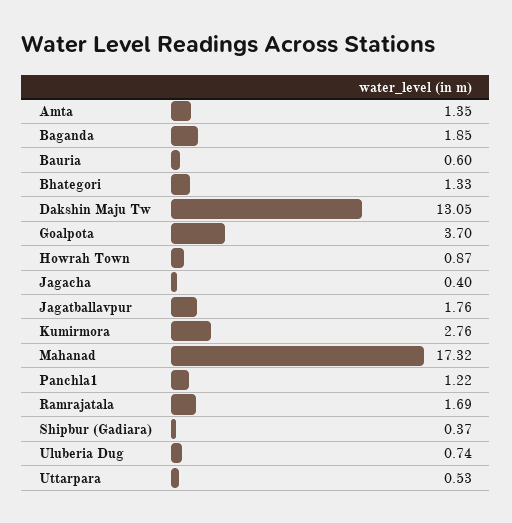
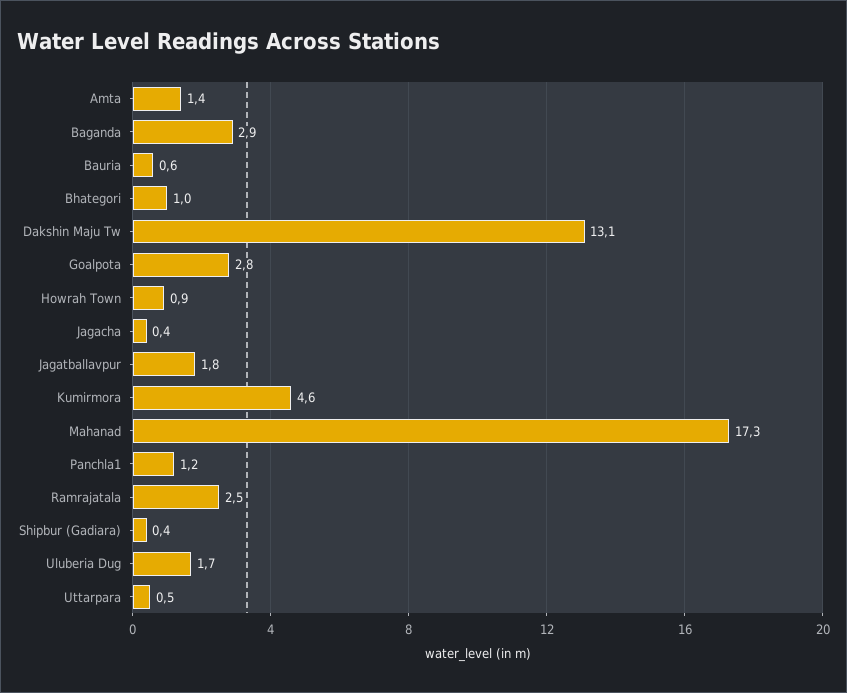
Baganda: 1.85 -> 2.9
Bhategori: 1.33 -> 1
Goalpota: 3.7 -> 2.8
Kumirmora: 2.76 -> 4.6
Ramrajatala: 1.69 -> 2.5
Uluberia Dug: 0.74 -> 1.7

